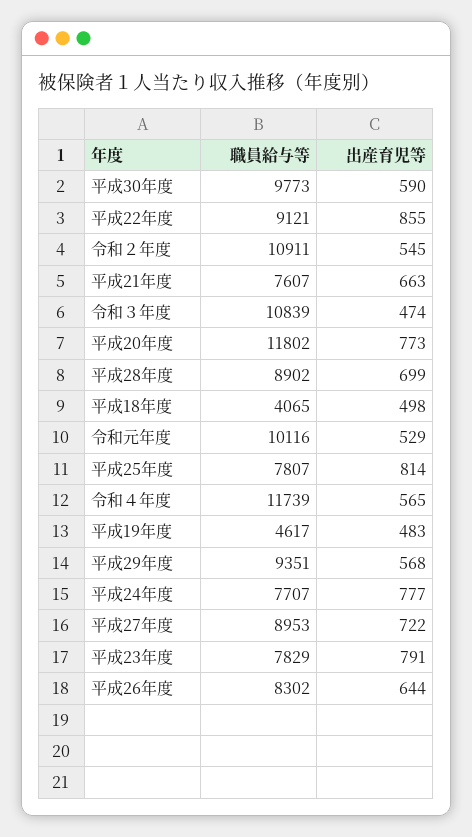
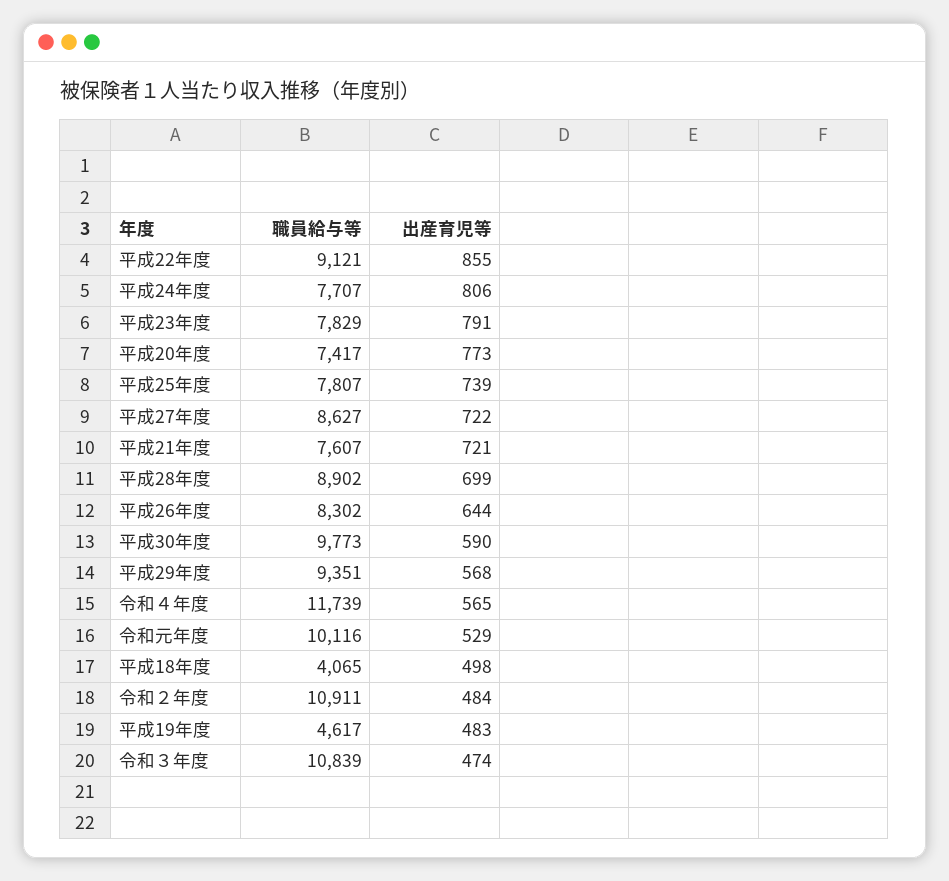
出産育児等, 令和２年度: 545 -> 484
出産育児等, 平成21年度: 663 -> 721
職員給与等, 平成20年度: 11802 -> 7417
出産育児等, 平成25年度: 814 -> 739
出産育児等, 平成24年度: 777 -> 806
職員給与等, 平成27年度: 8953 -> 8627

